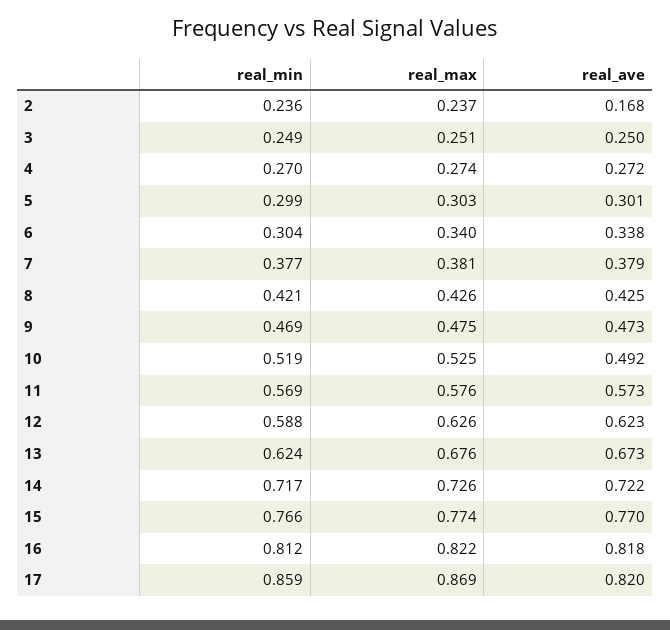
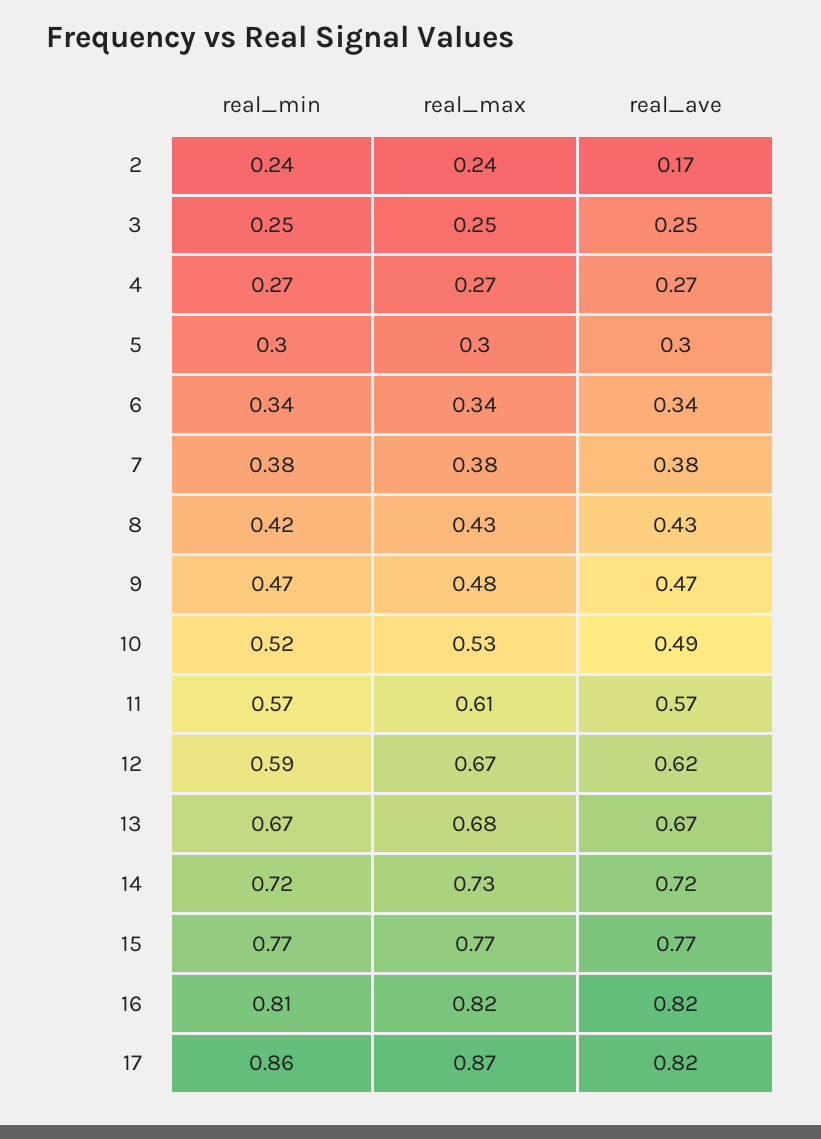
real_min, 6: 0.304 -> 0.34
real_max, 11: 0.576 -> 0.61
real_max, 12: 0.626 -> 0.67
real_min, 13: 0.624 -> 0.67

